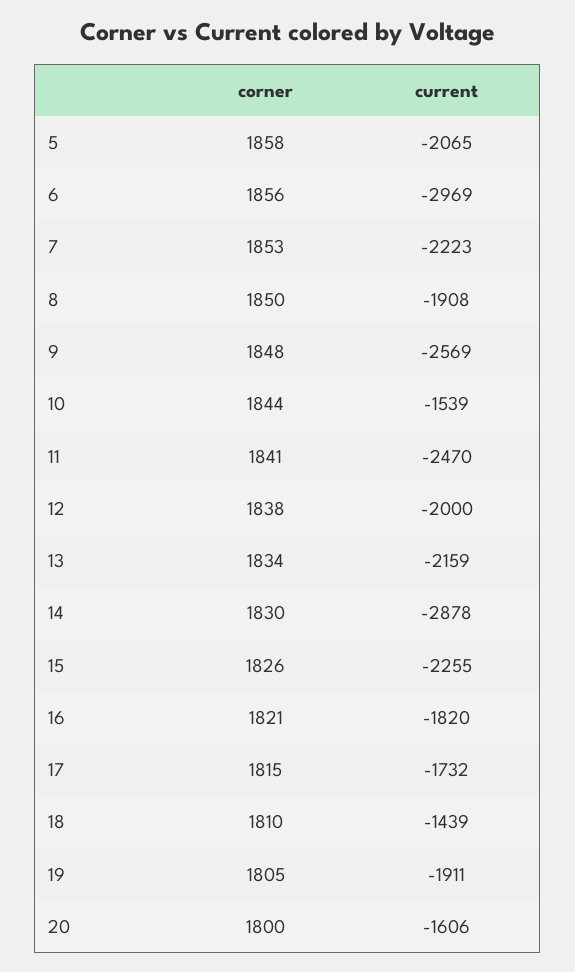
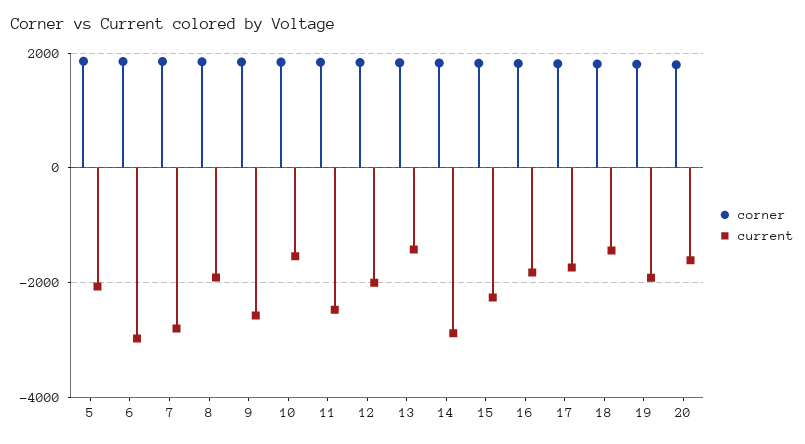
current, 7: -2223 -> -2800
current, 13: -2159 -> -1400

